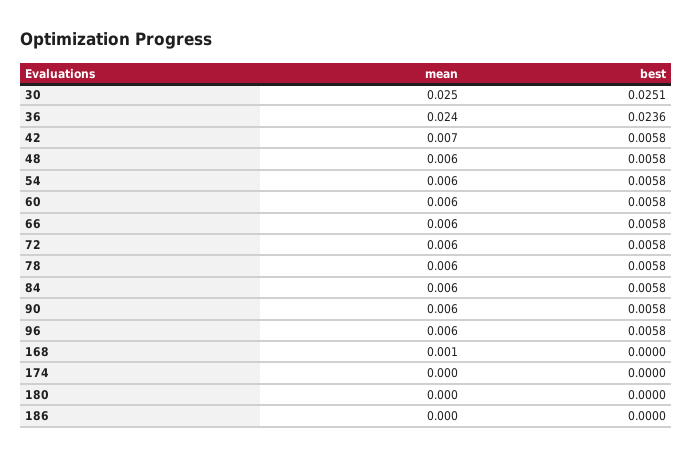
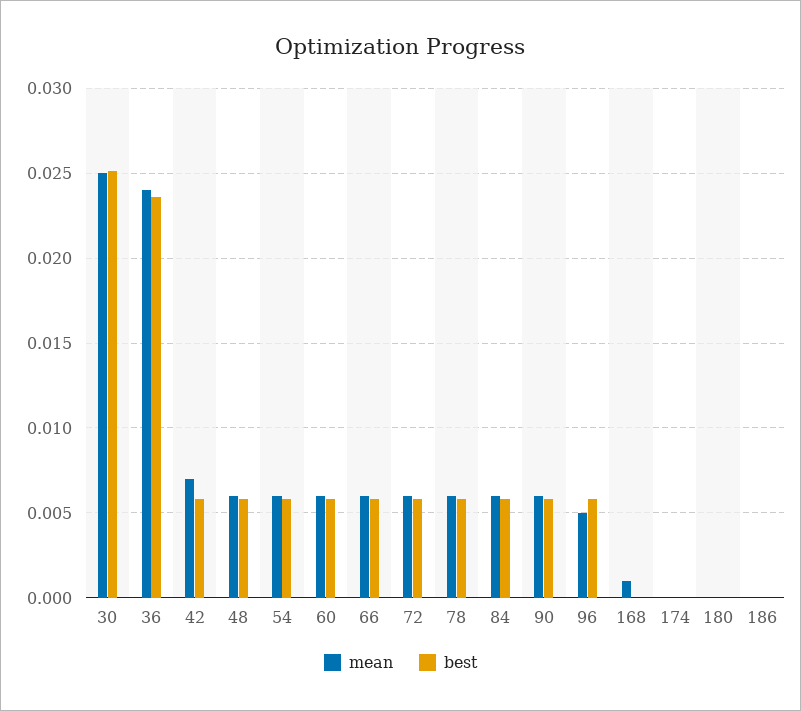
mean, 96: 0.006 -> 0.005

